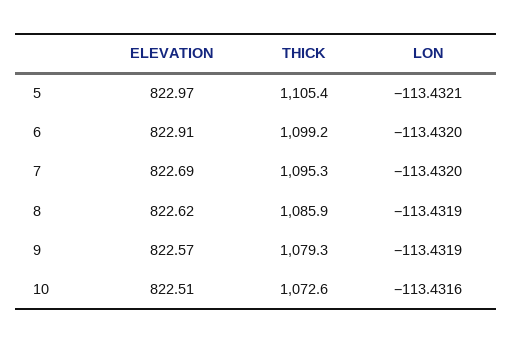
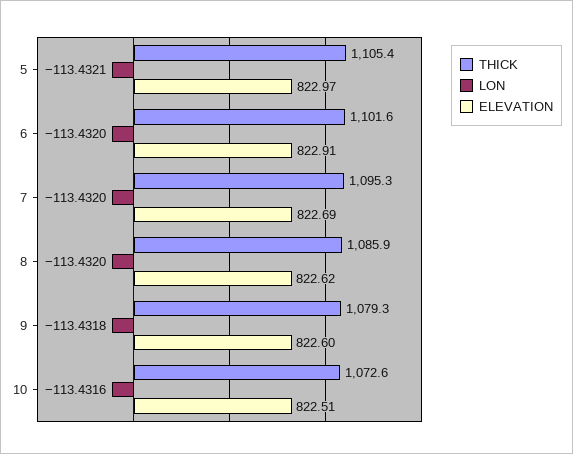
THICK, 6: 1099.2 -> 1101.6
LON, 8: -113.4319 -> -113.432
ELEVATION, 9: 822.57 -> 822.6
LON, 9: -113.4319 -> -113.4318

